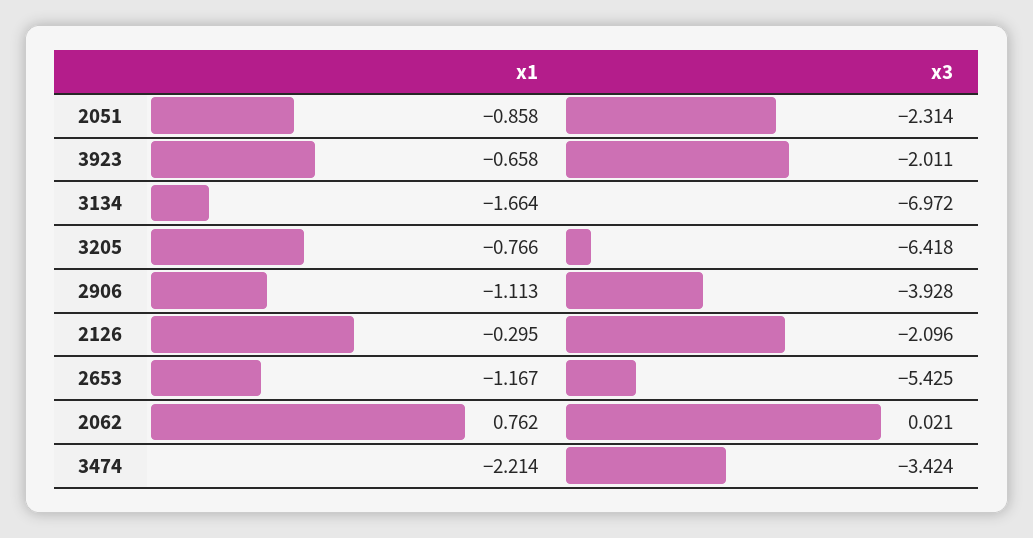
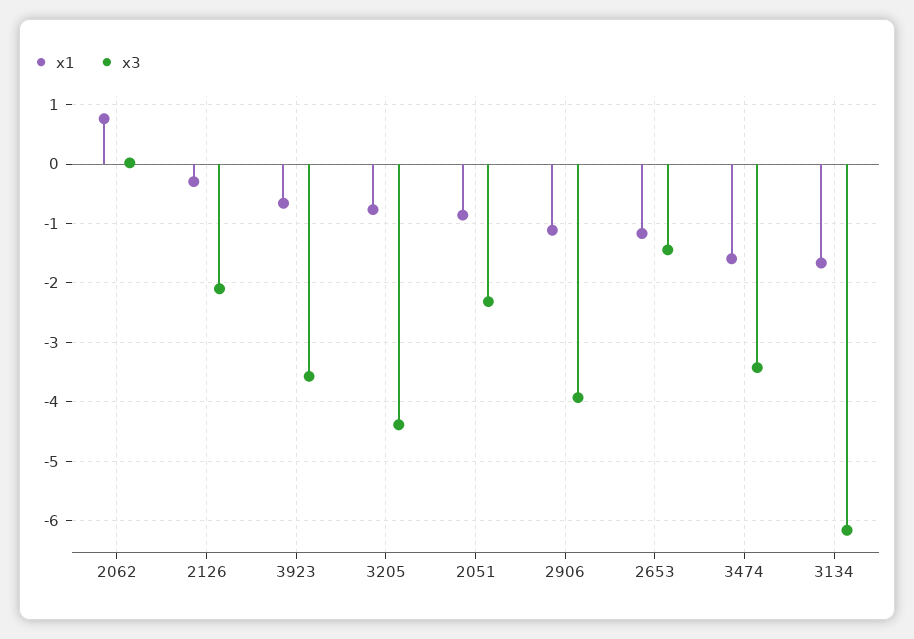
x3, 3923: -2.011 -> -3.6
x3, 3134: -6.972 -> -6.2
x3, 3205: -6.418 -> -4.4
x3, 2653: -5.425 -> -1.4
x1, 3474: -2.214 -> -1.6

